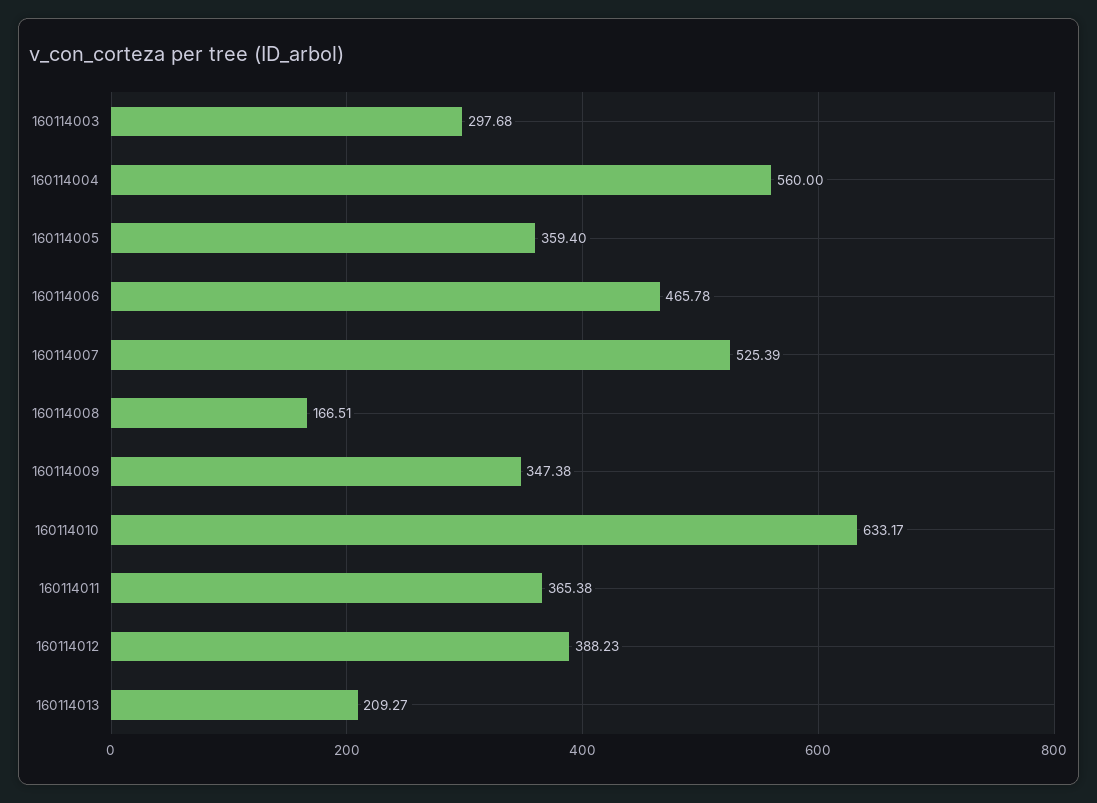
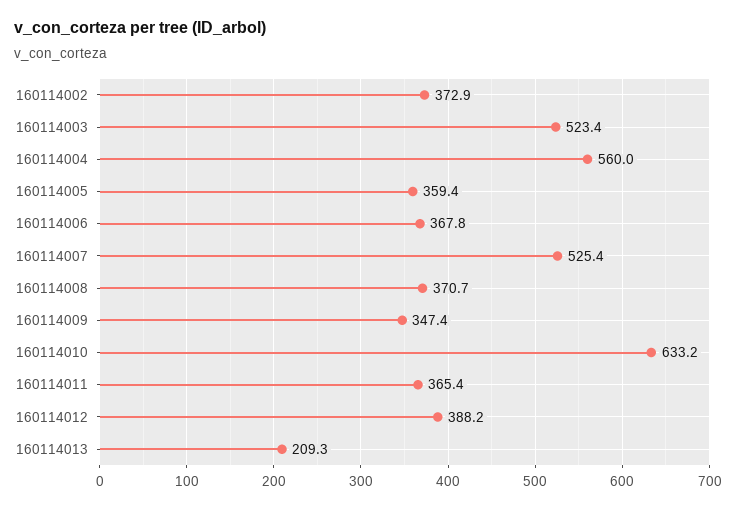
160114003: 297.68 -> 523.4
160114006: 465.78 -> 367.8
160114008: 166.51 -> 370.7
160114002: none -> 372.9

